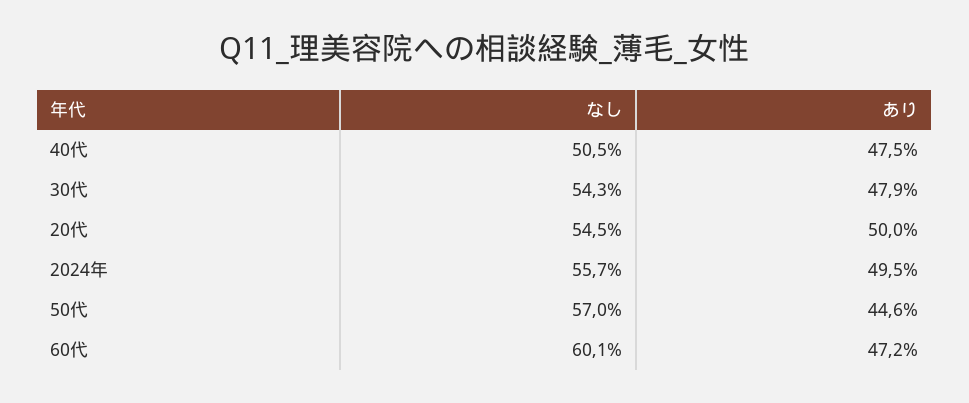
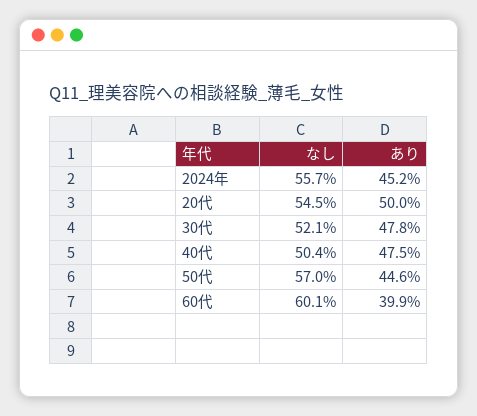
なし, 40代: 50.5 -> 50.4
なし, 30代: 54.3 -> 52.1
あり, 30代: 47.9 -> 47.8
あり, 2024年: 49.5 -> 45.2
あり, 60代: 47.2 -> 39.9

